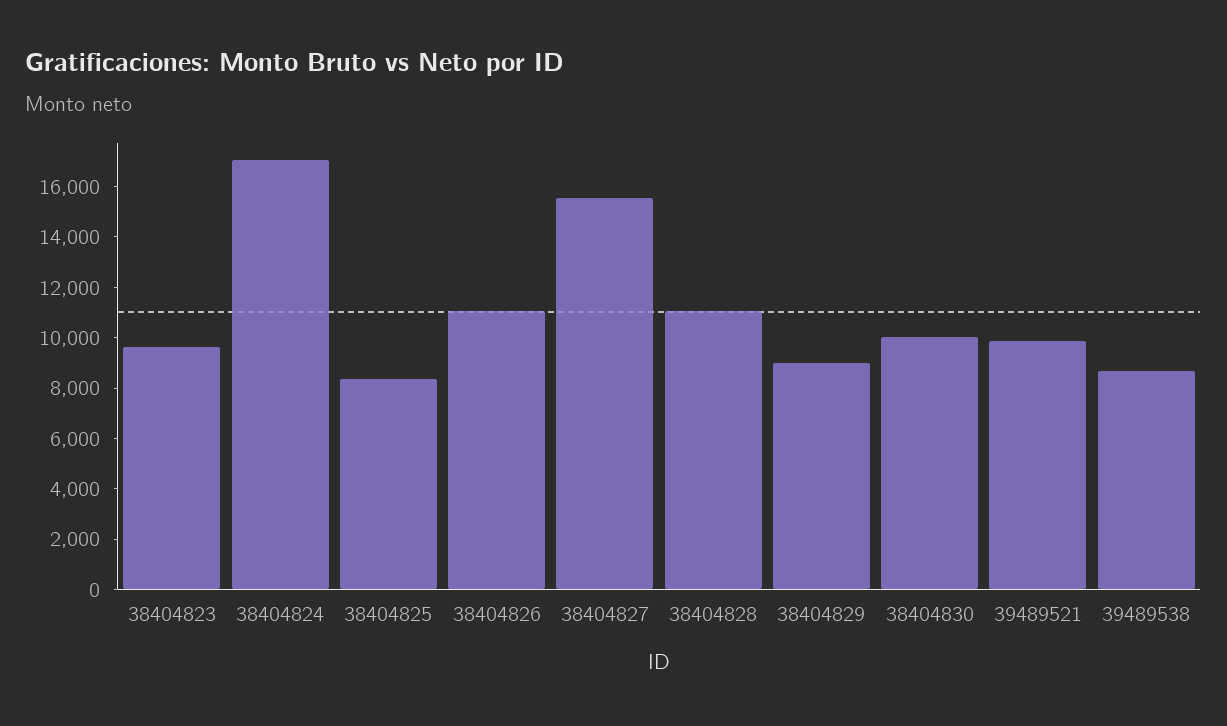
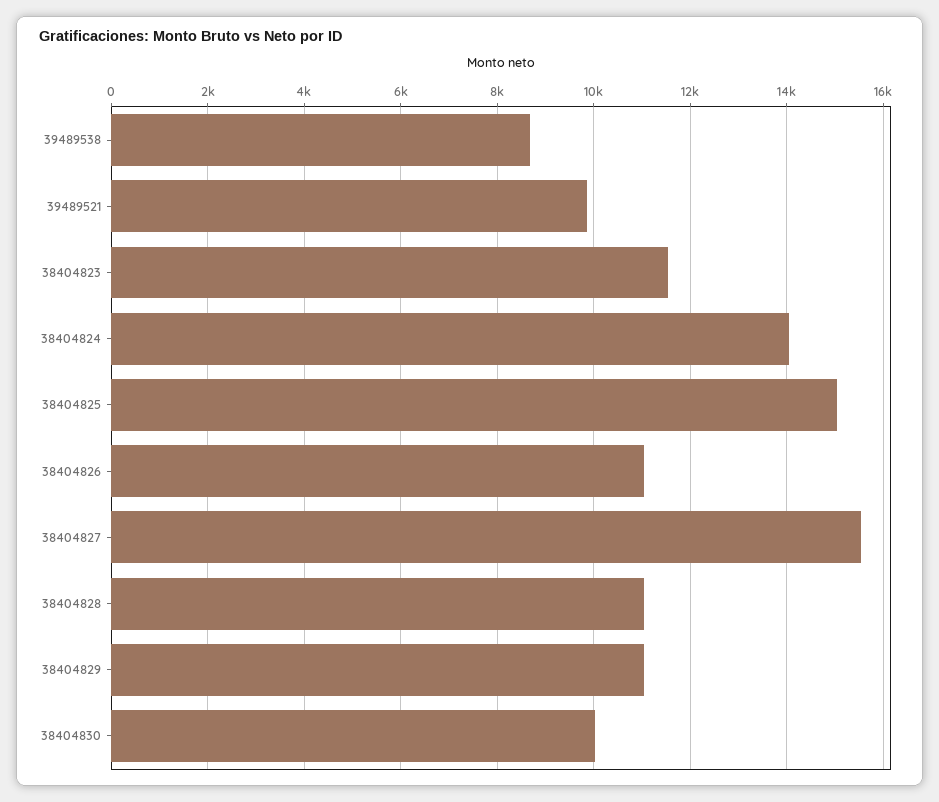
38404823: 9500 -> 11600
38404824: 17000 -> 14000
38404825: 8500 -> 15000
38404829: 9000 -> 11000

